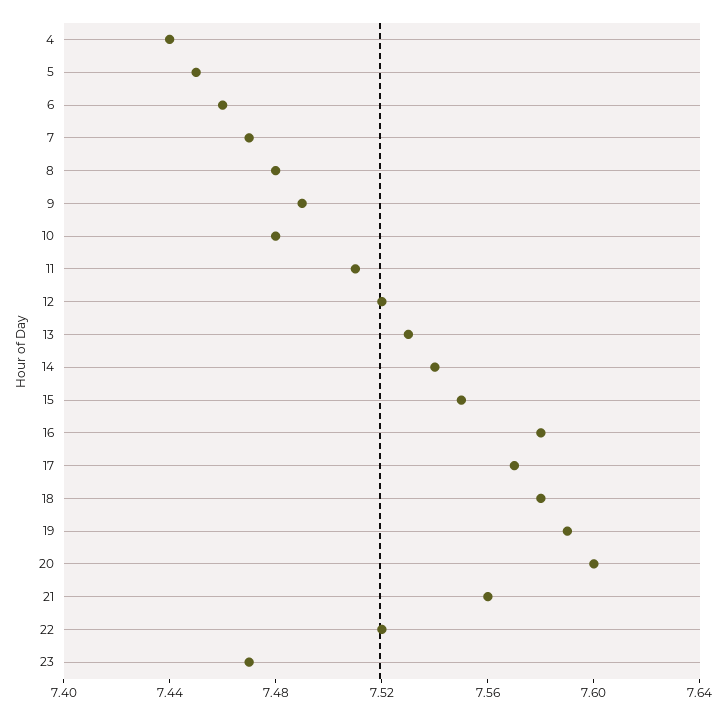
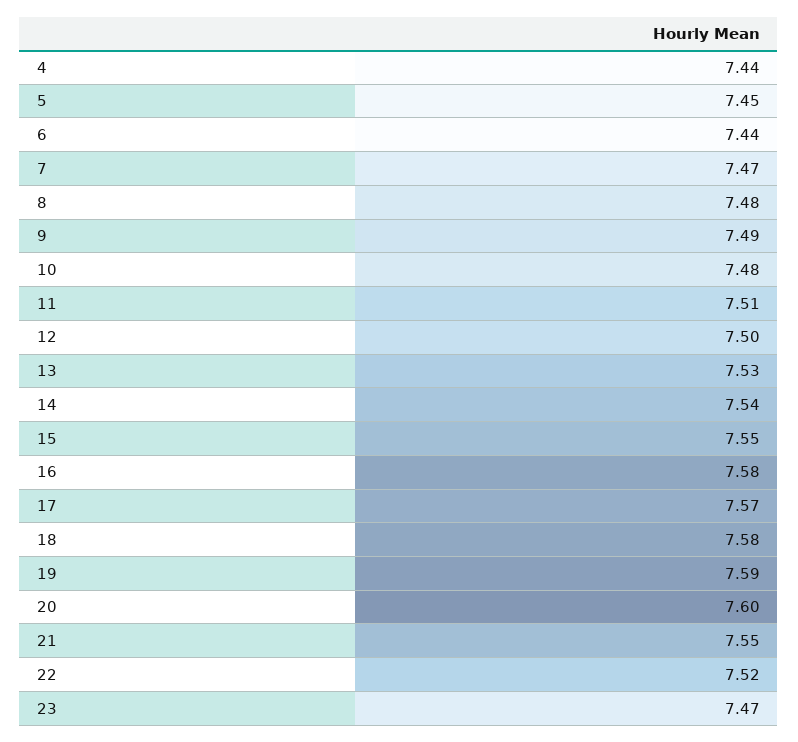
6: 7.46 -> 7.44
12: 7.52 -> 7.5
21: 7.56 -> 7.55

